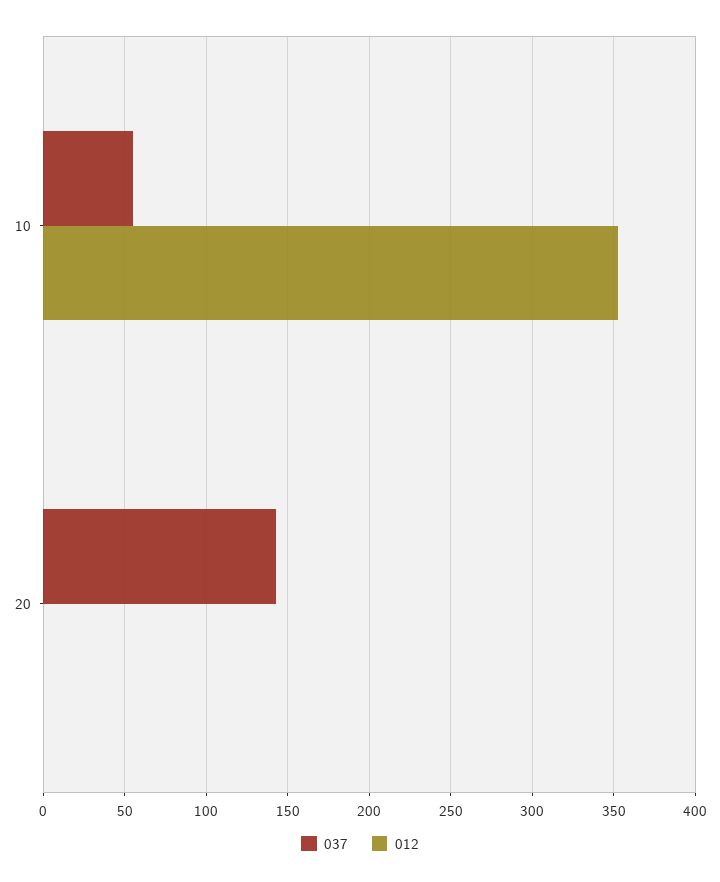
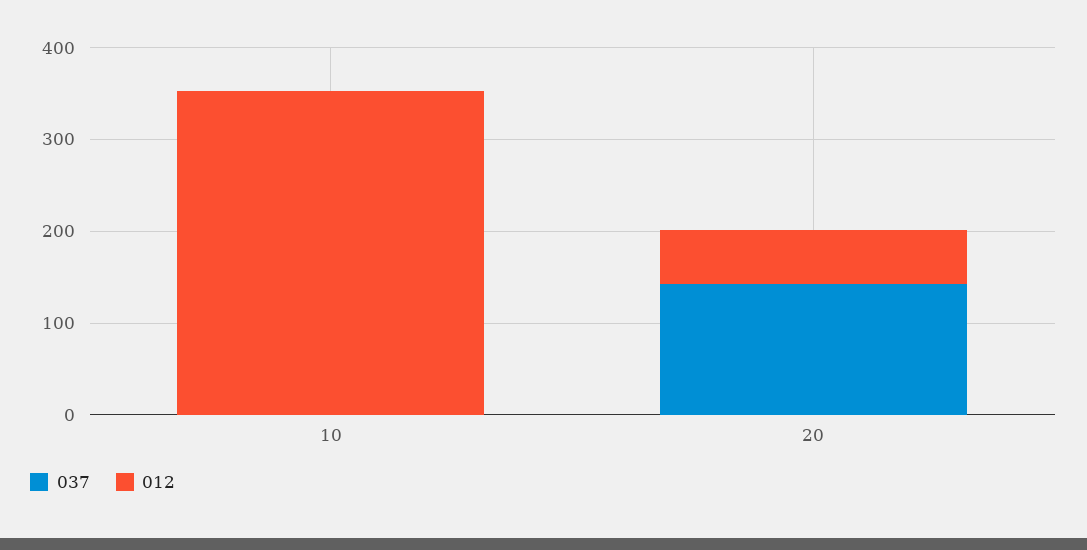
037, 10: 55 -> 0
012, 20: 0 -> 60

